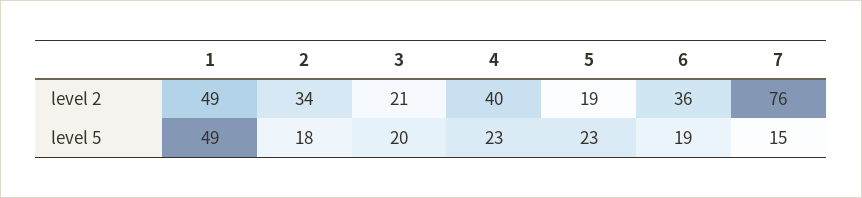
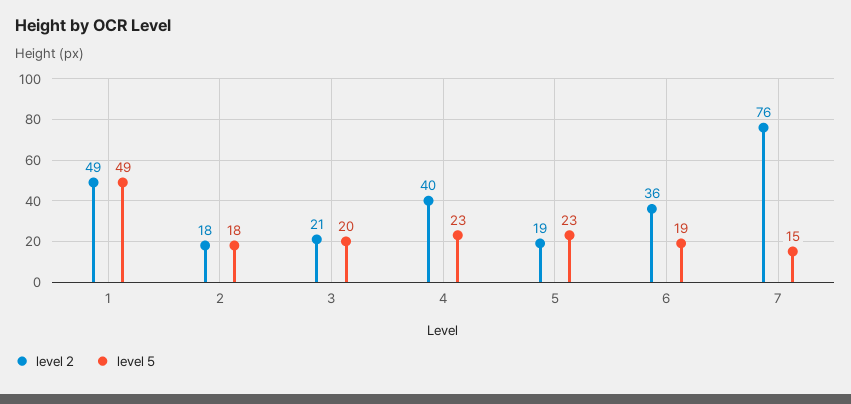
level 2, 2: 34 -> 18

